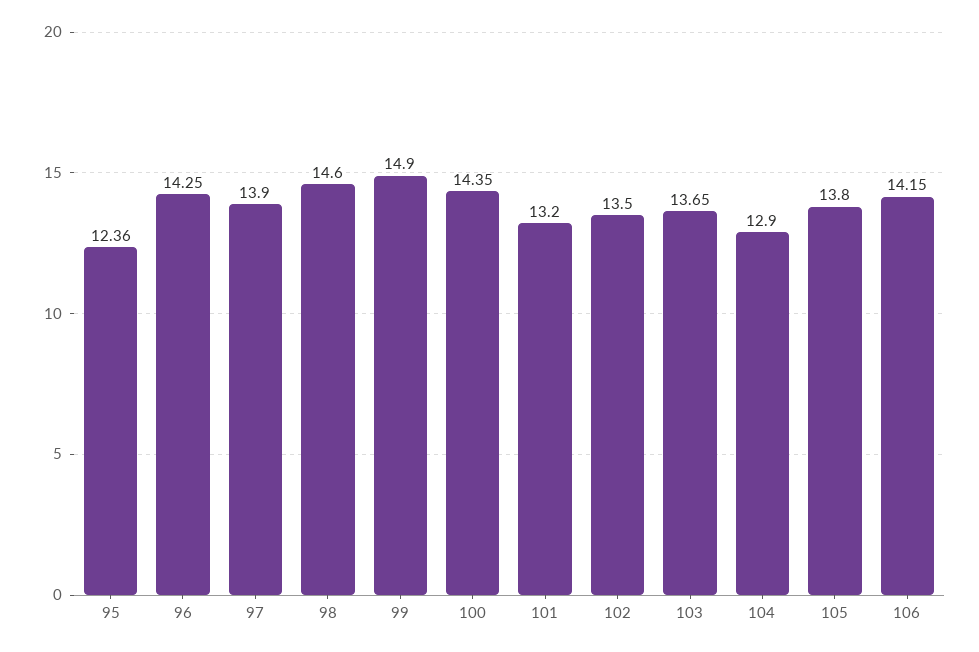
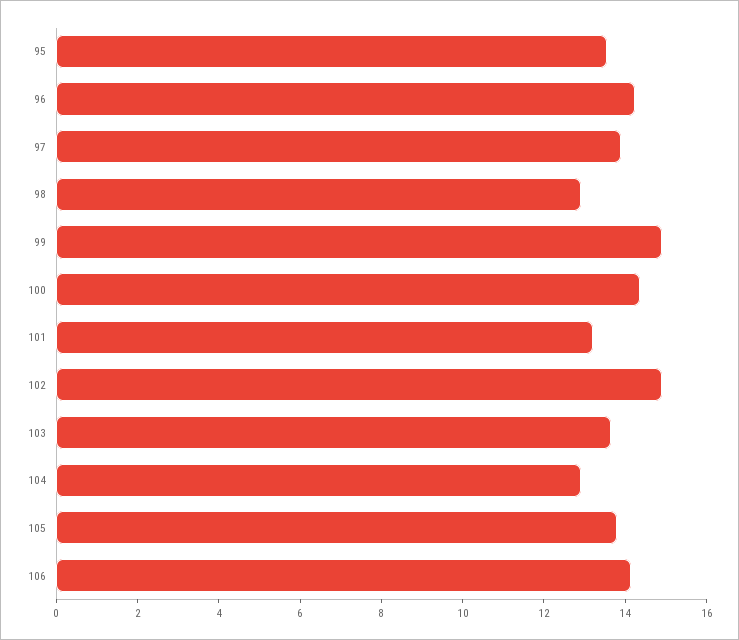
95: 12.36 -> 13.5
98: 14.6 -> 13
102: 13.5 -> 15

